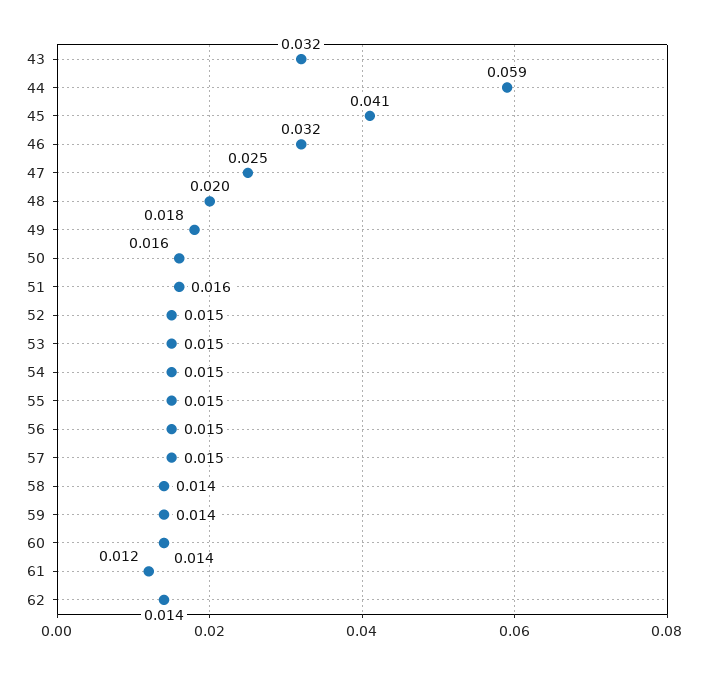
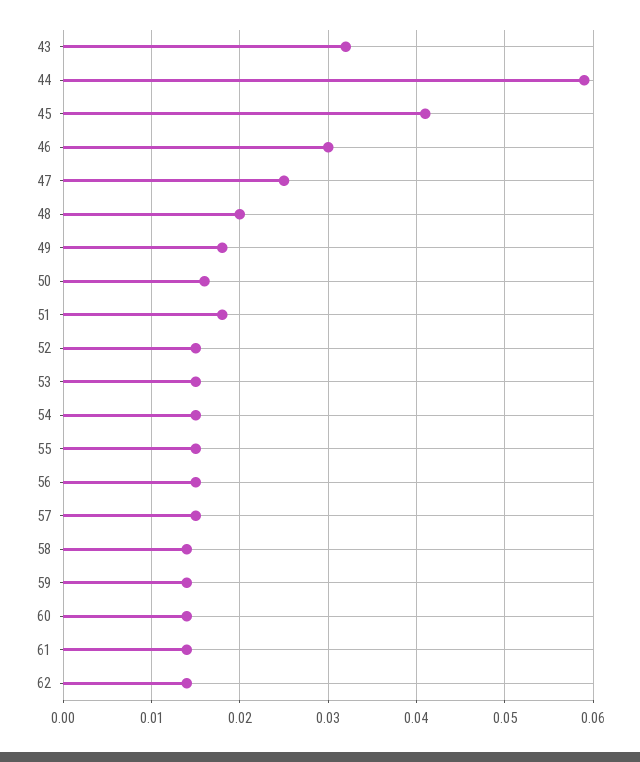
46: 0.032 -> 0.03
51: 0.016 -> 0.018
61: 0.012 -> 0.014

